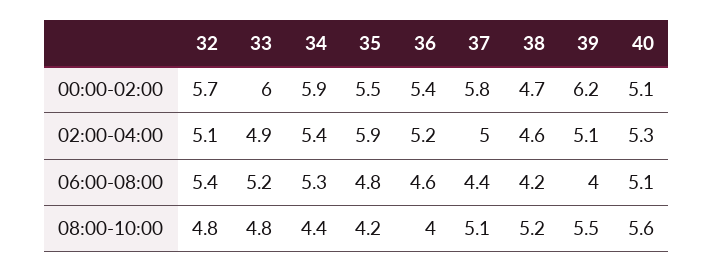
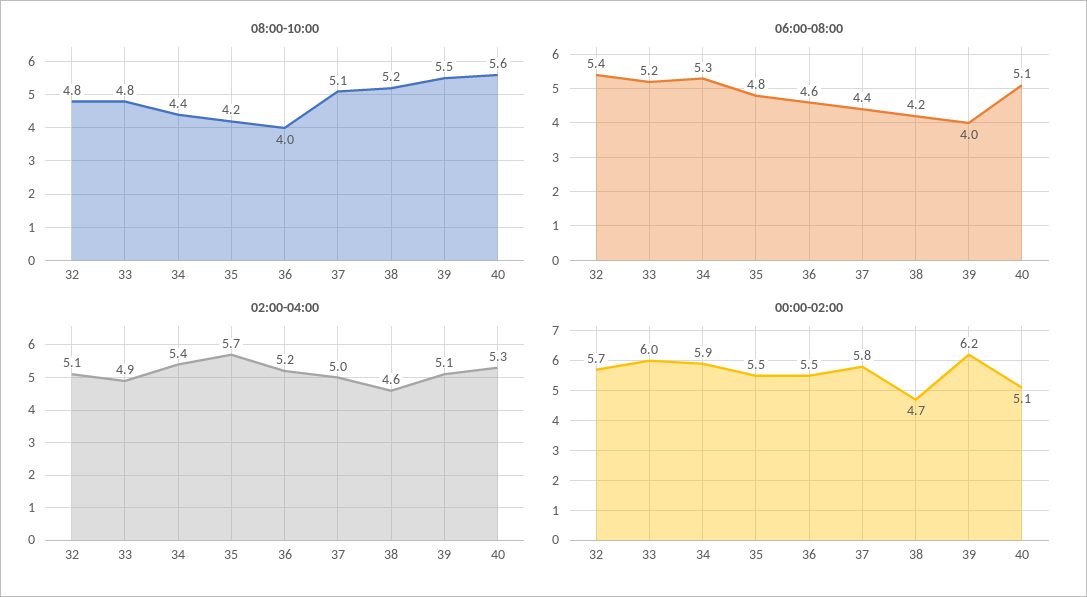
00:00-02:00, 36: 5.4 -> 5.5
02:00-04:00, 35: 5.9 -> 5.7

